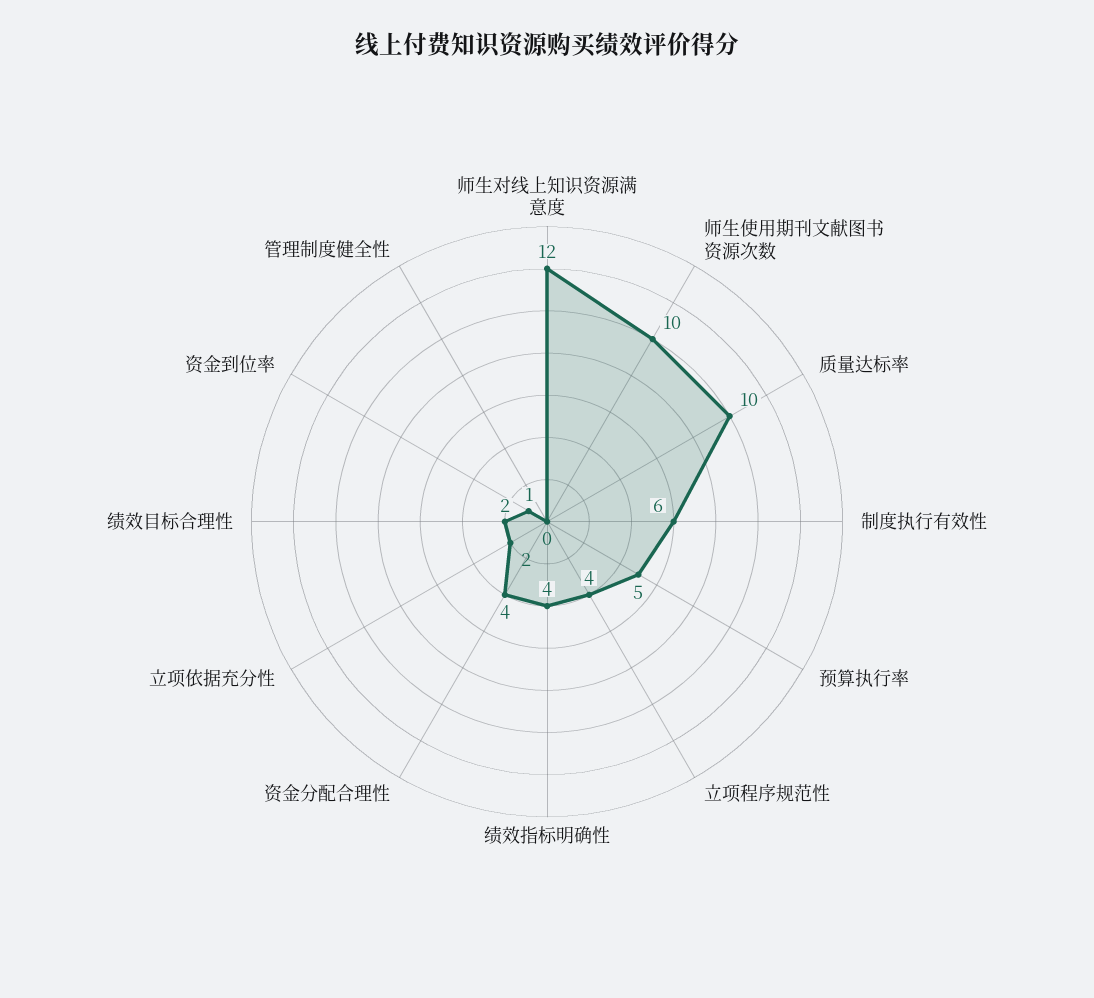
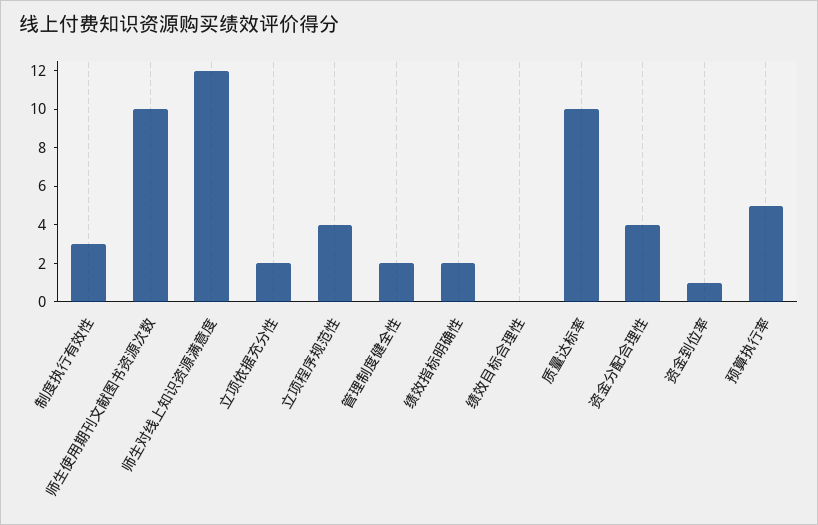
制度执行有效性: 6 -> 3
绩效指标明确性: 4 -> 2
绩效目标合理性: 2 -> 0
管理制度健全性: 0 -> 2

